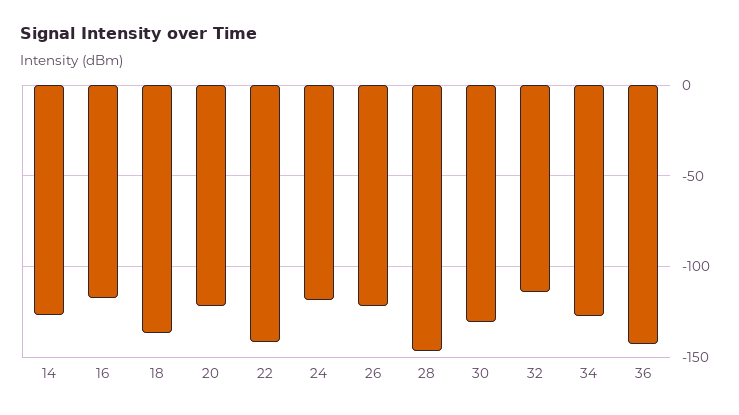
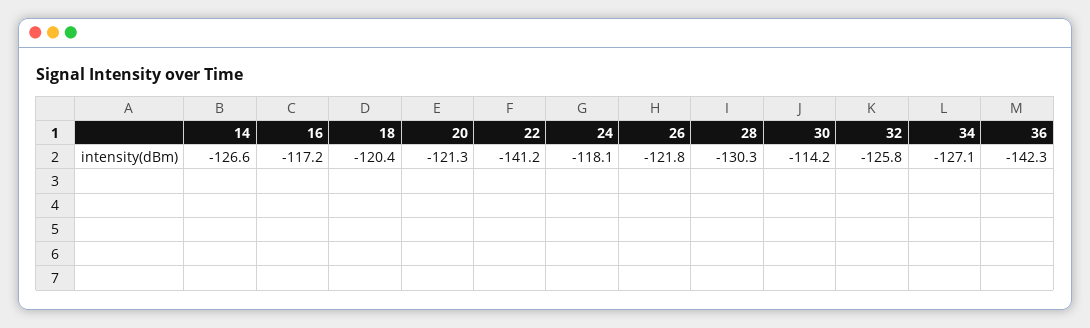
18: -135 -> -120.4
28: -145 -> -130.3
30: -130 -> -114.2
32: -115 -> -125.8

